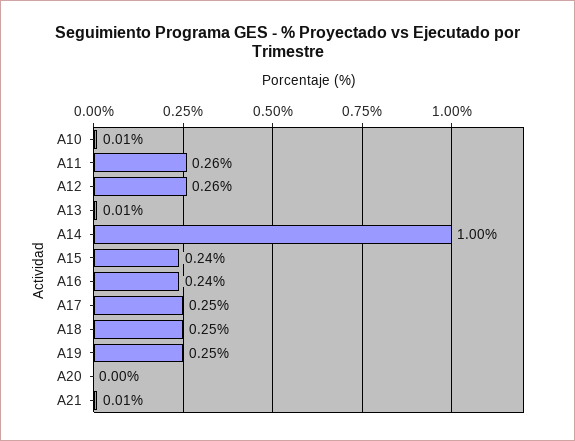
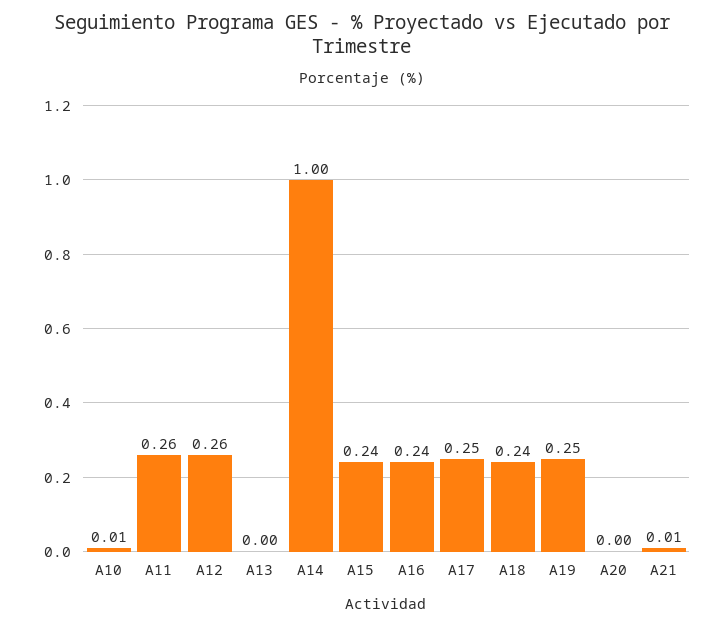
A13: 0.01 -> 0
A18: 0.25 -> 0.24

